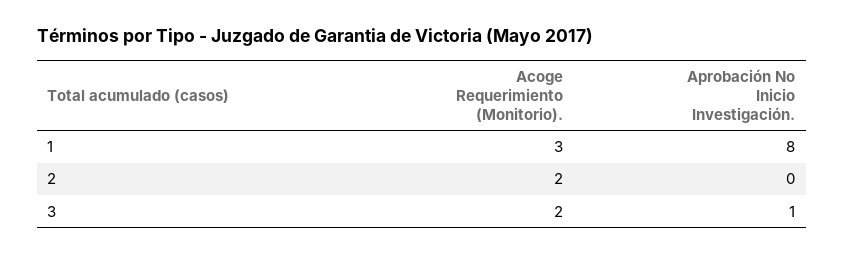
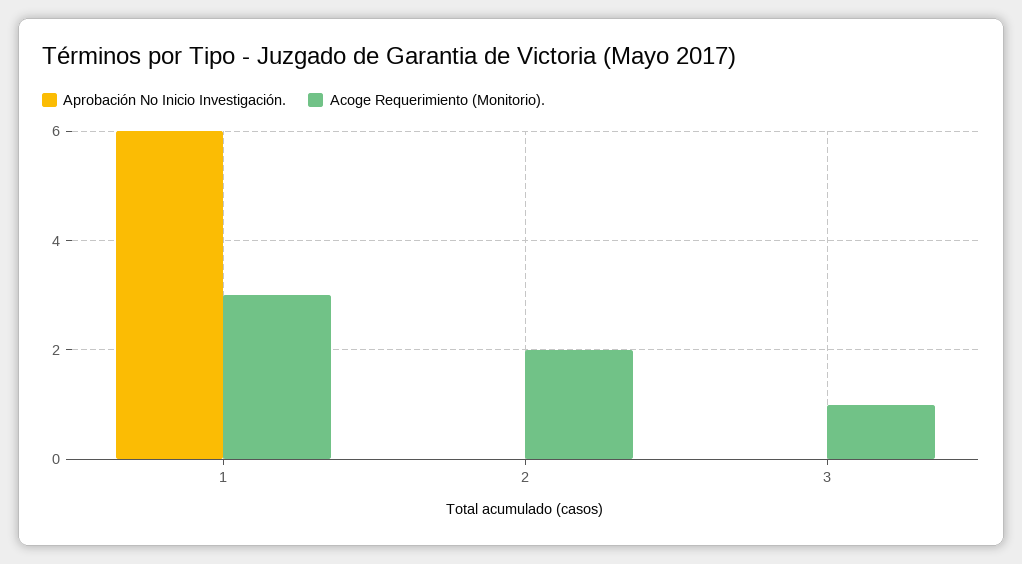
Aprobación No Inicio Investigación., 1: 8 -> 6
Acoge Requerimiento (Monitorio)., 3: 2 -> 1
Aprobación No Inicio Investigación., 3: 1 -> 0

